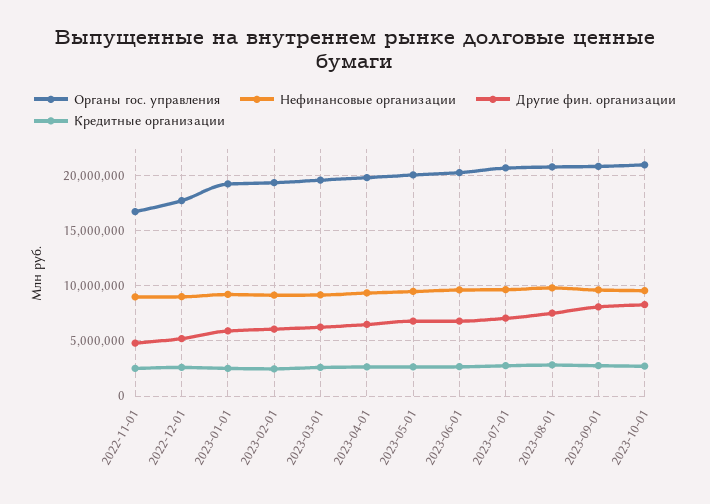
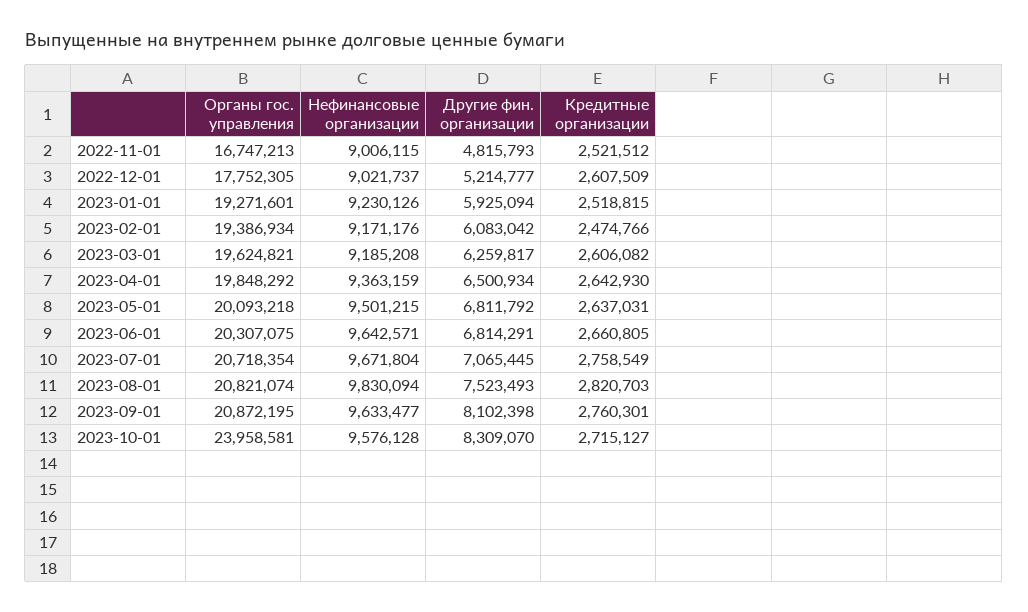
Органы гос. управления, 2023-10-01: 21000000 -> 23958581

